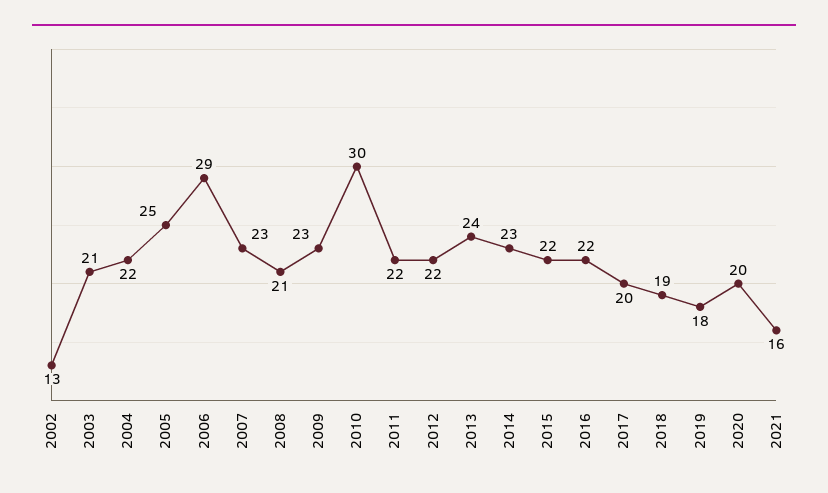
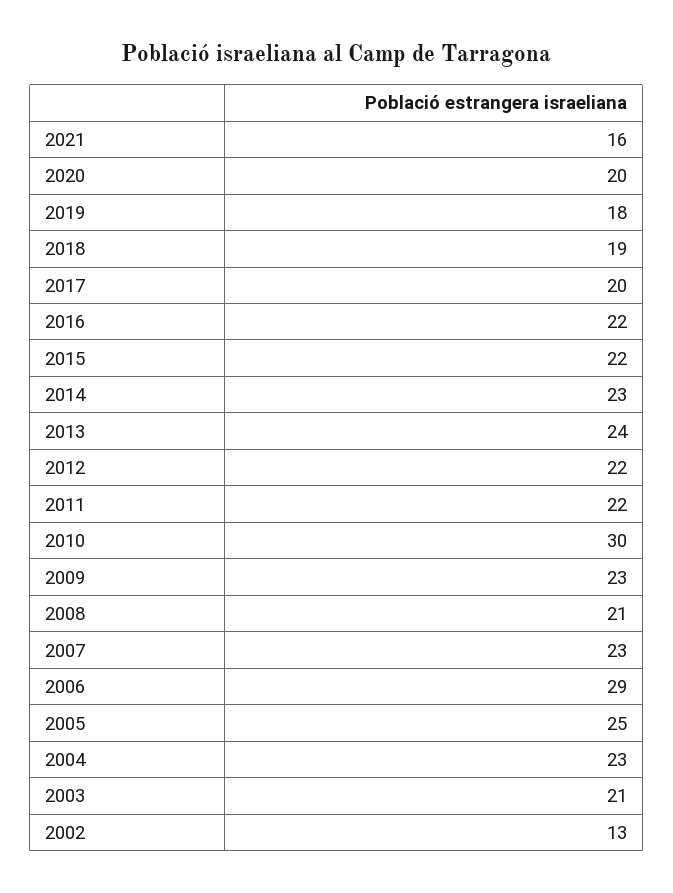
2004: 22 -> 23

